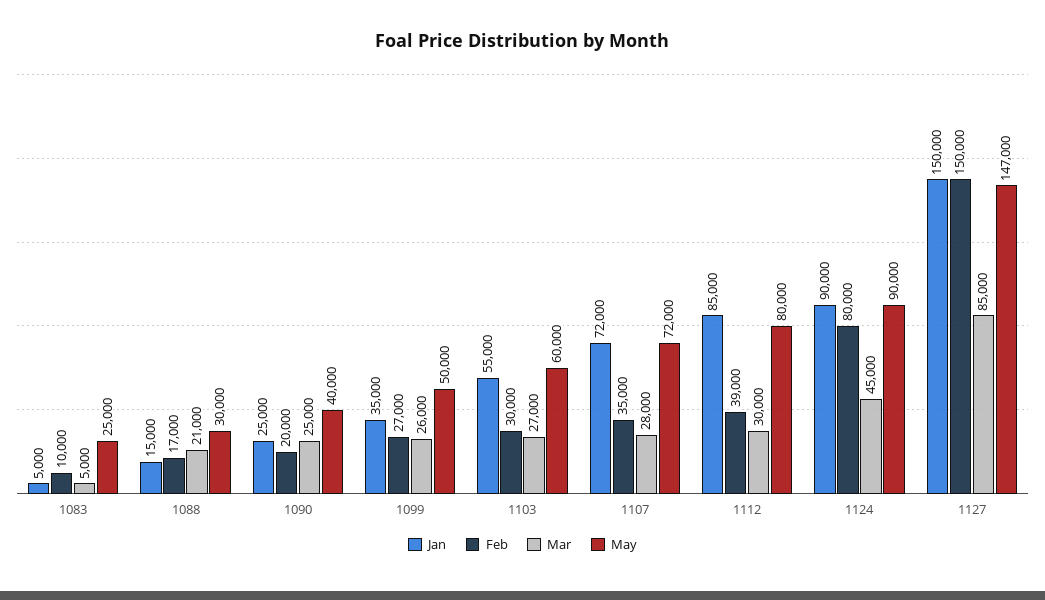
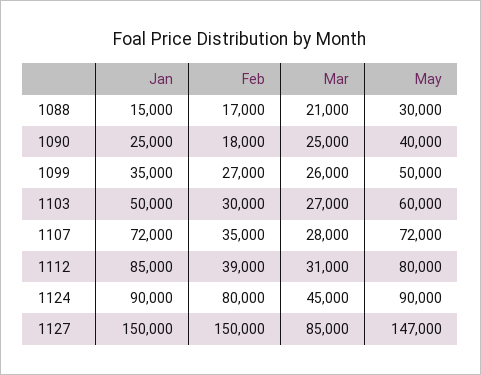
Jan, 1083: 5000 -> none
Feb, 1083: 10000 -> none
Mar, 1083: 5000 -> none
May, 1083: 25000 -> none
Feb, 1090: 20000 -> 18000
Jan, 1103: 55000 -> 50000
Mar, 1112: 30000 -> 31000

